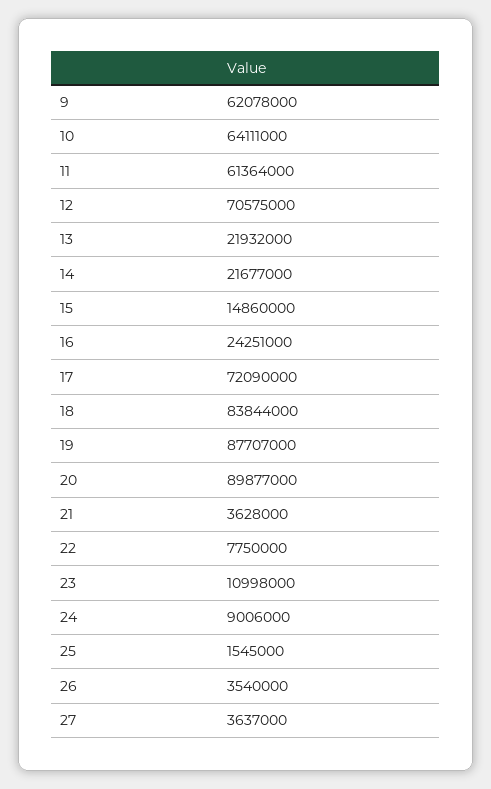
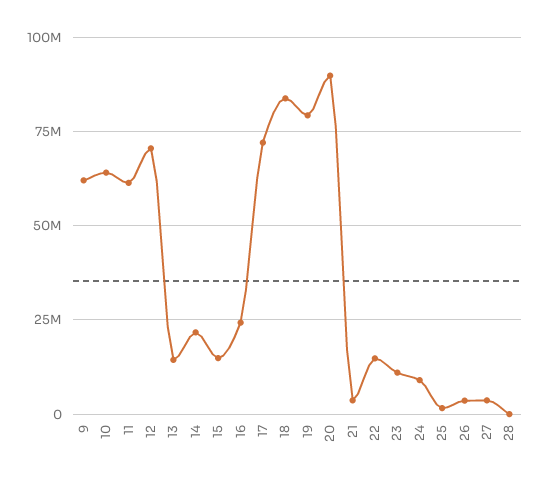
13: 21932000 -> 15000000
19: 87707000 -> 80000000
22: 7750000 -> 15000000
28: none -> 0

